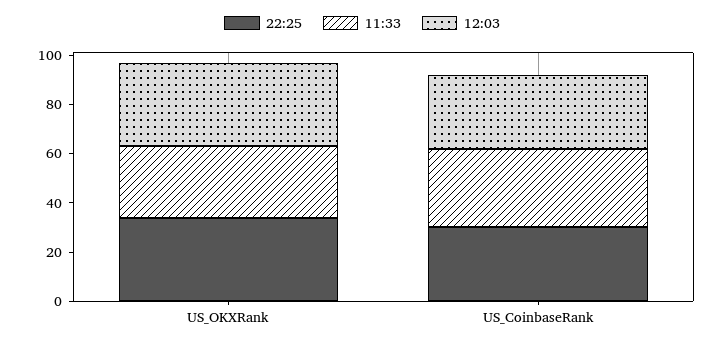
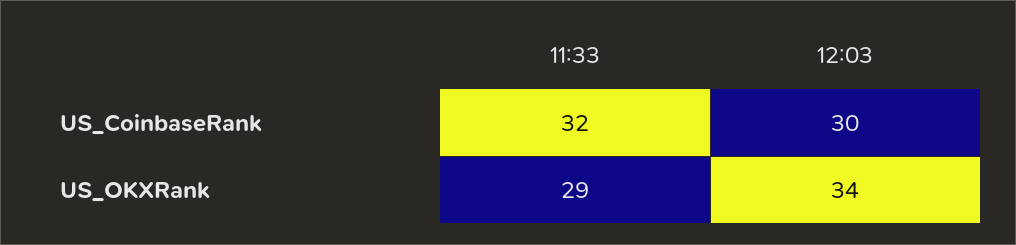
22:25, US_OKXRank: 35 -> none
22:25, US_CoinbaseRank: 30 -> none

